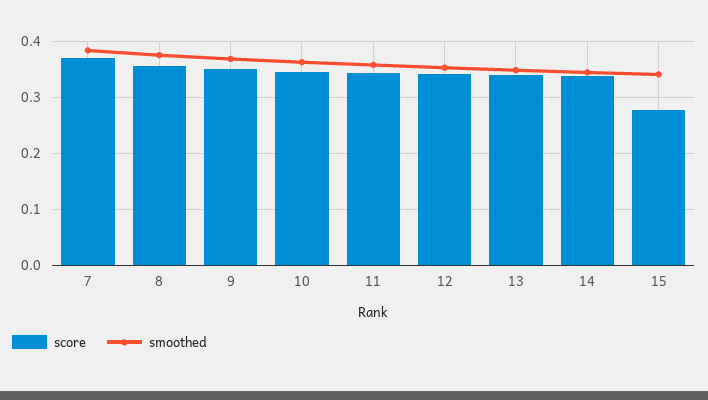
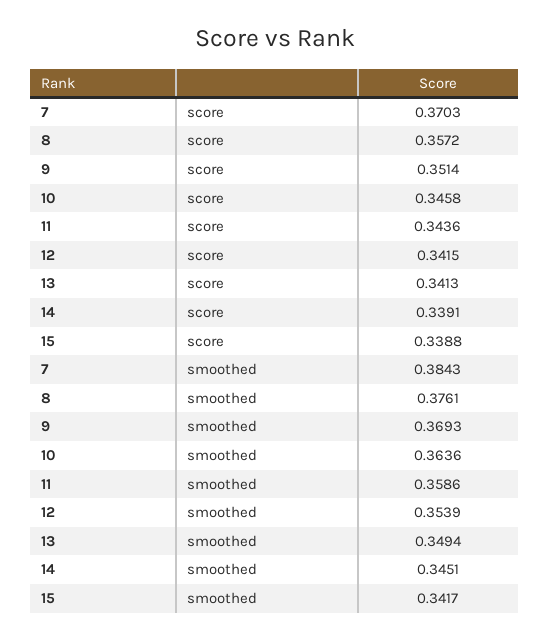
score, 15: 0.28 -> 0.3388

